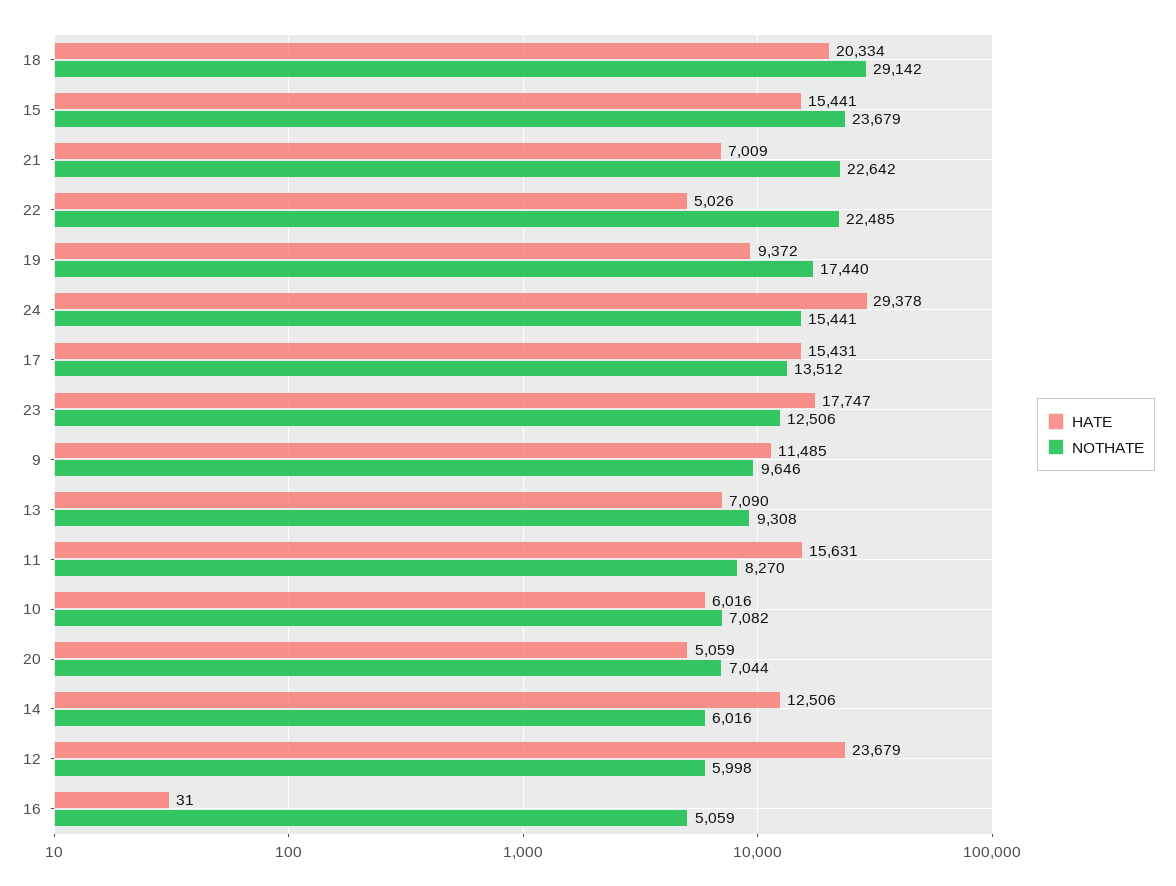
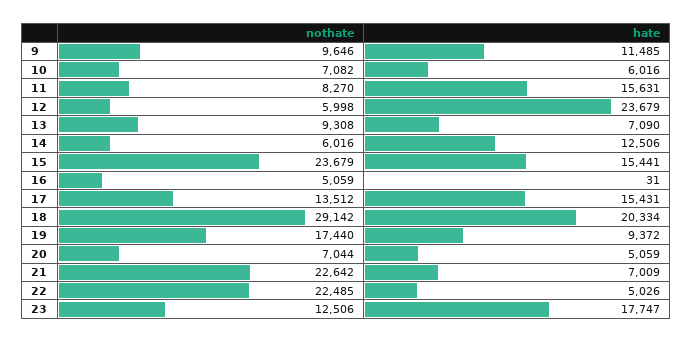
HATE, 24: 29378 -> none
NOTHATE, 24: 15441 -> none

